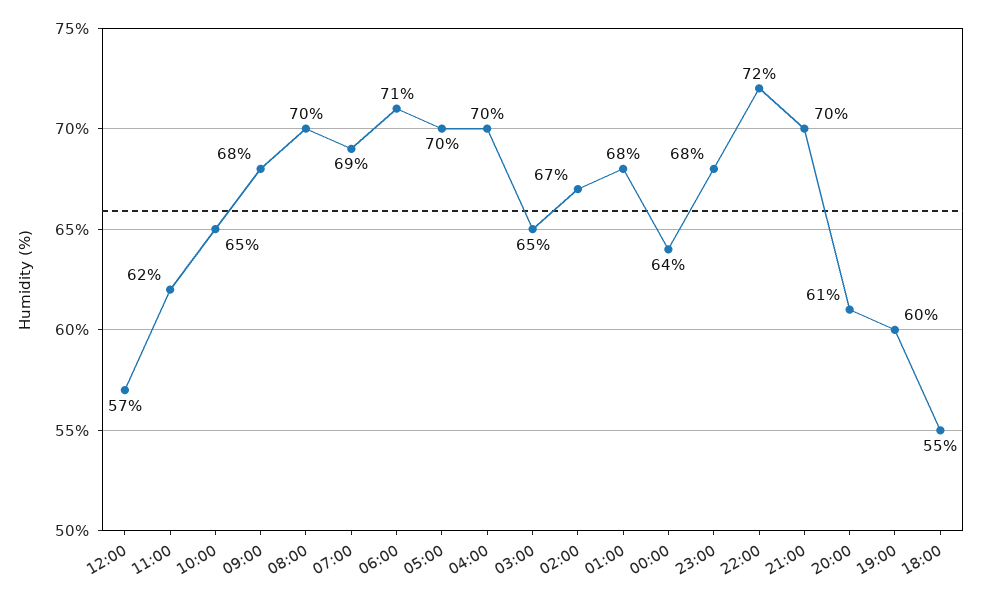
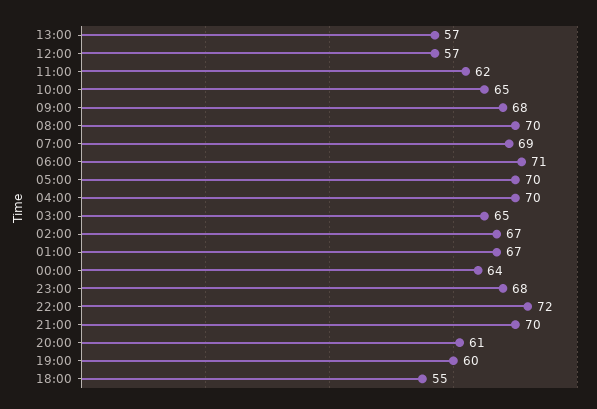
01:00: 68 -> 67
13:00: none -> 57

